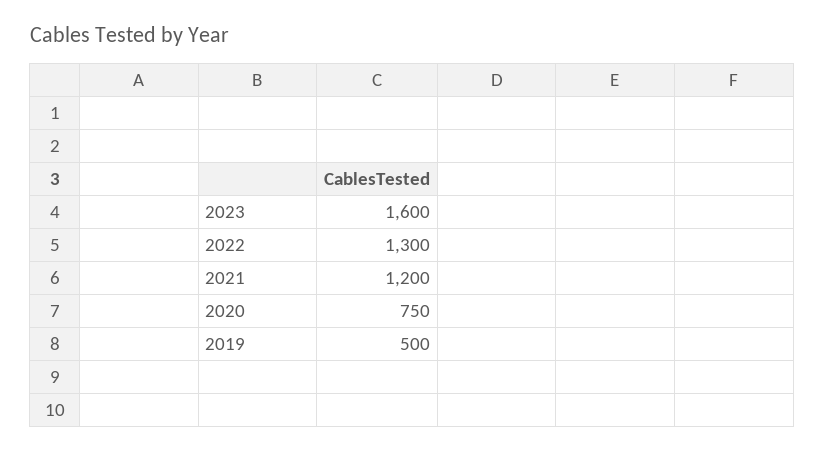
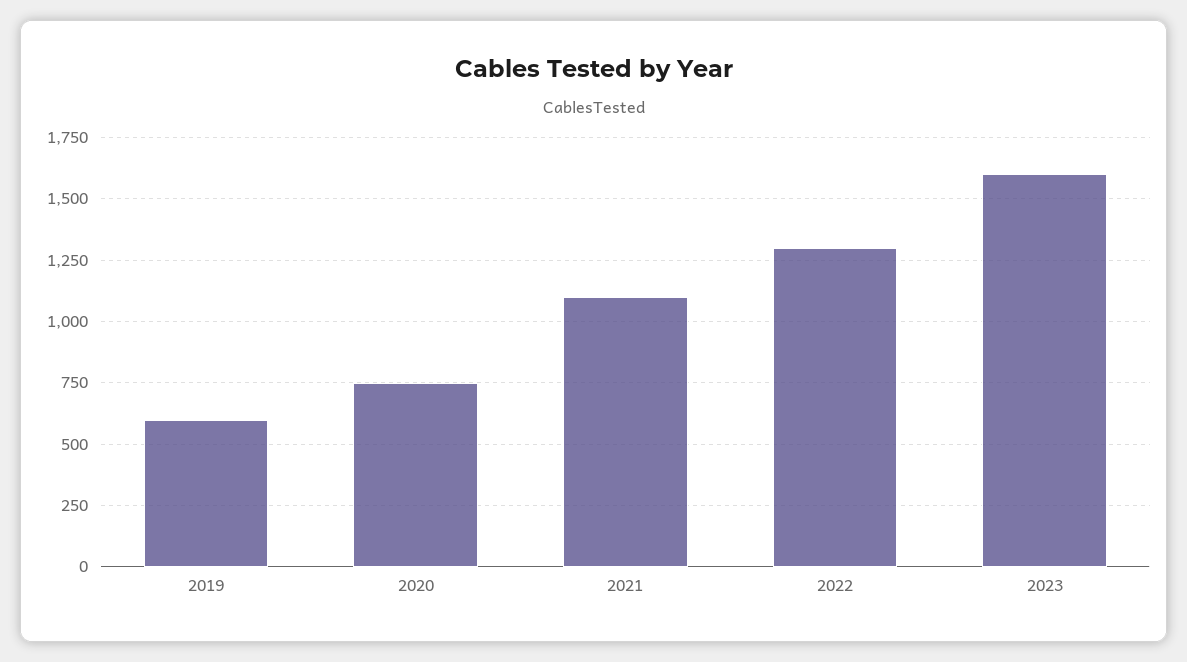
2021: 1200 -> 1100
2019: 500 -> 600

